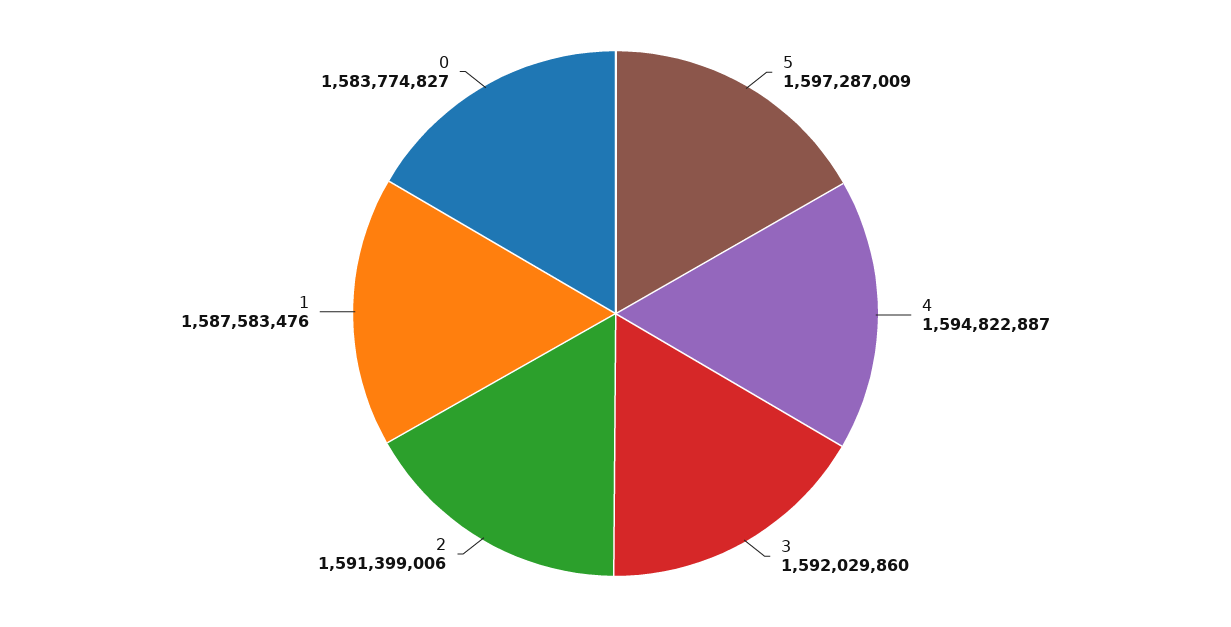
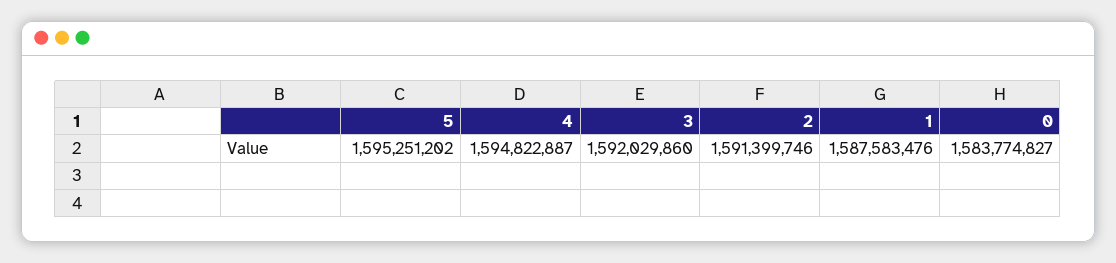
5: 1597287009 -> 1595251202
2: 1591399006 -> 1591399746

